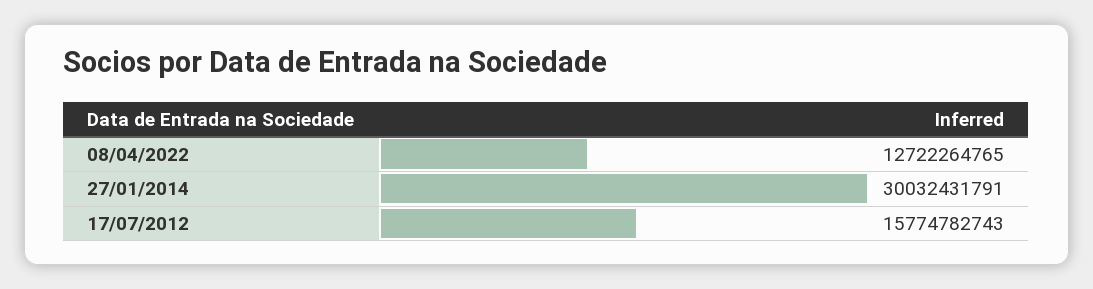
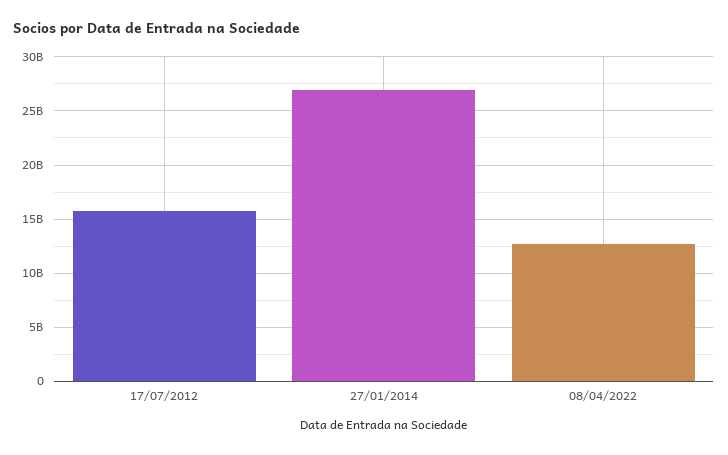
27/01/2014: 30032431791 -> 27000000000

